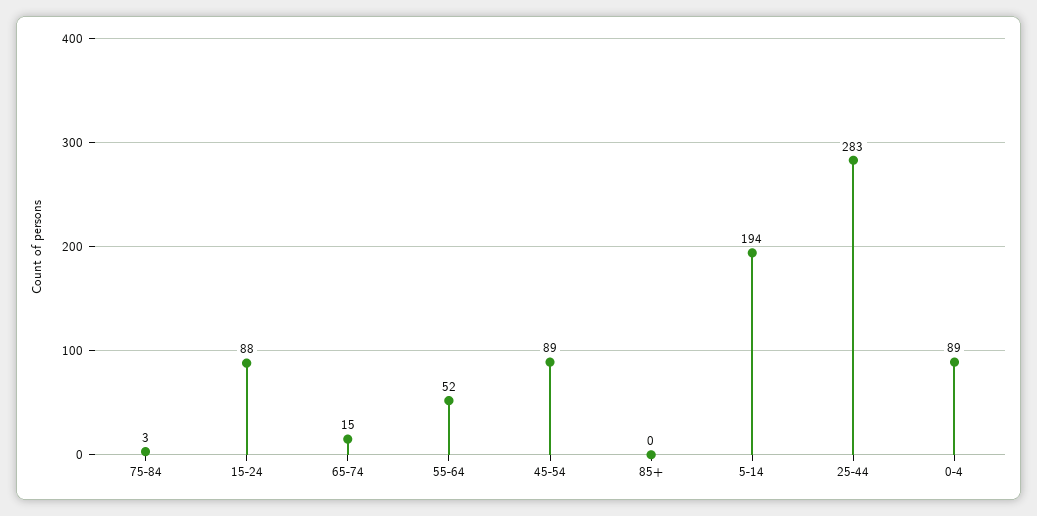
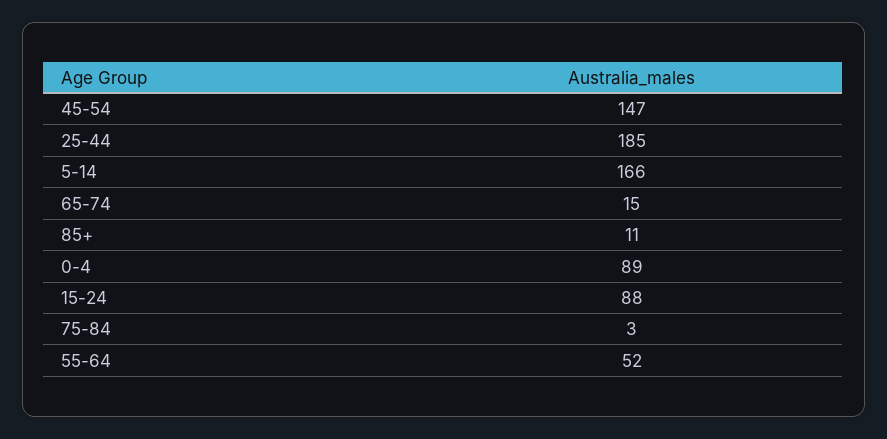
45-54: 89 -> 147
85+: 0 -> 11
5-14: 194 -> 166
25-44: 283 -> 185

